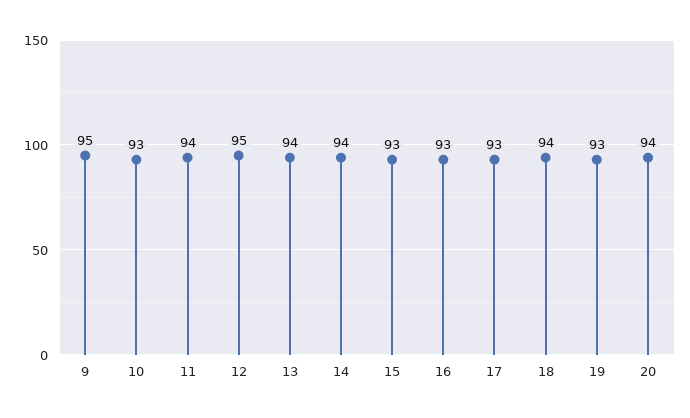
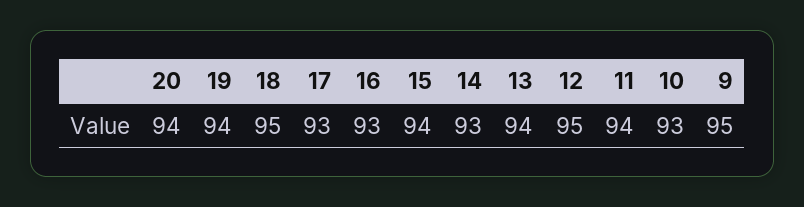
14: 94 -> 93
15: 93 -> 94
18: 94 -> 95
19: 93 -> 94

